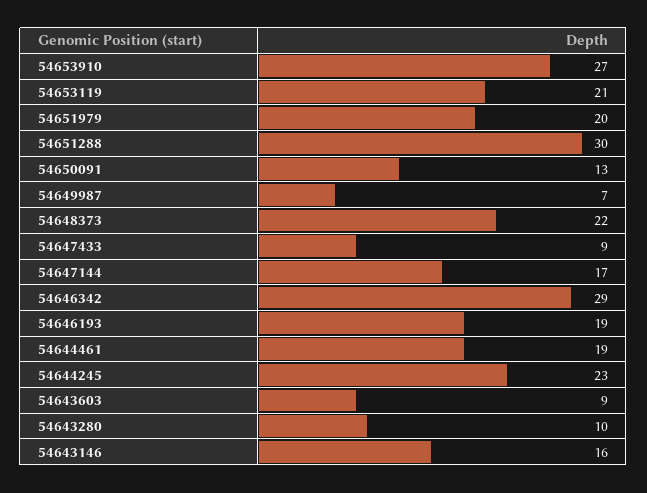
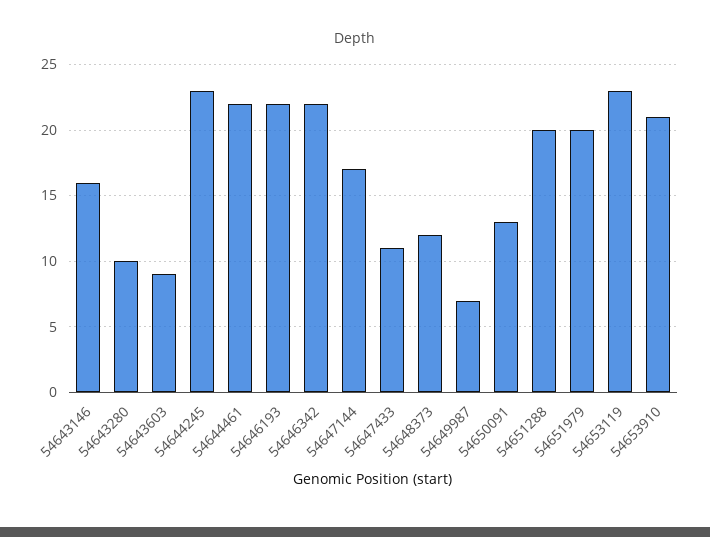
54653910: 27 -> 21
54653119: 21 -> 23
54651288: 30 -> 20
54648373: 22 -> 12
54647433: 9 -> 11
54646342: 29 -> 22
54646193: 19 -> 22
54644461: 19 -> 22

